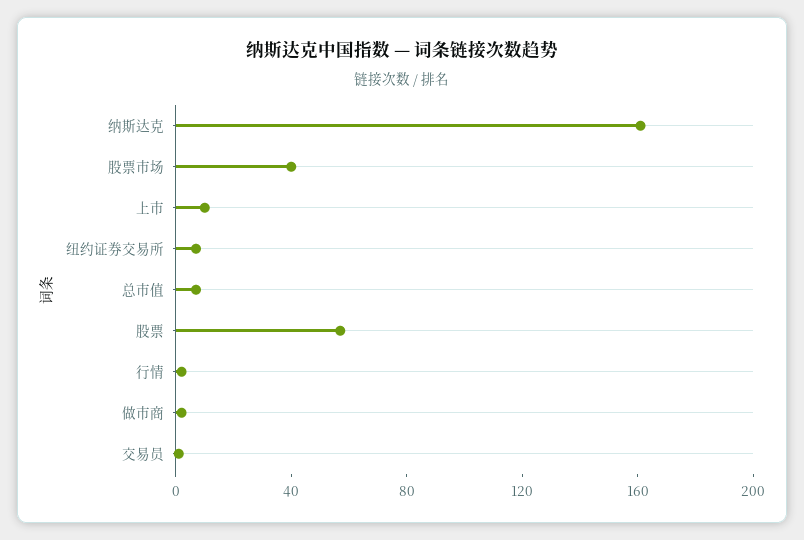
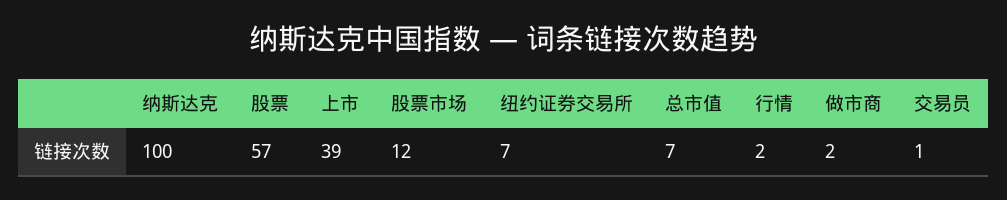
纳斯达克: 160 -> 100
股票市场: 40 -> 12
上市: 10 -> 39

